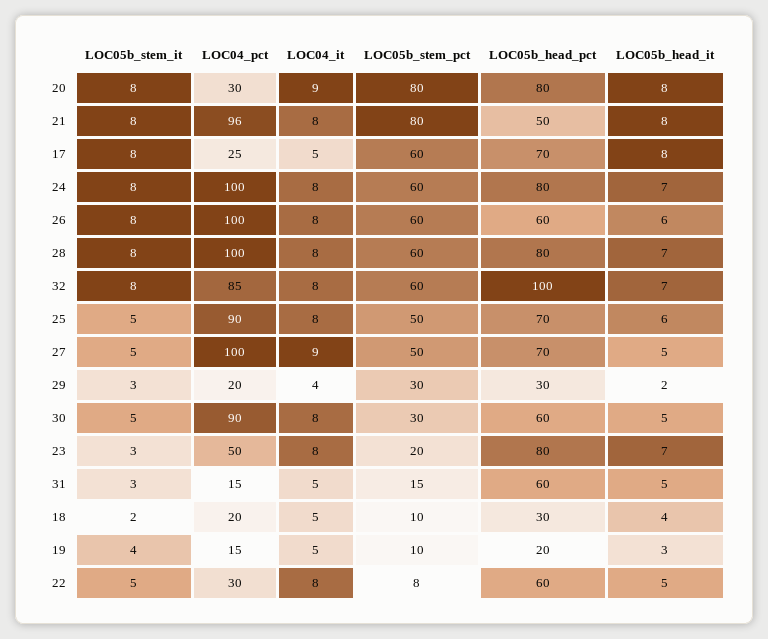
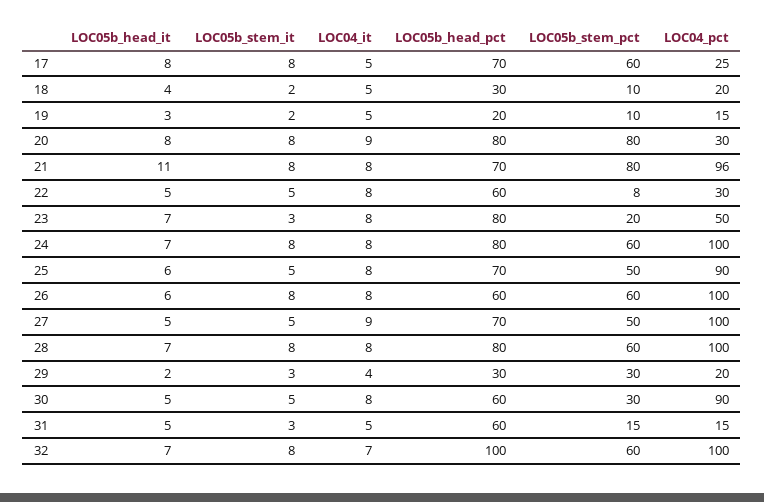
LOC05b_head_pct, 21: 50 -> 70
LOC05b_head_it, 21: 8 -> 11
LOC04_pct, 32: 85 -> 100
LOC04_it, 32: 8 -> 7
LOC05b_stem_it, 19: 4 -> 2

